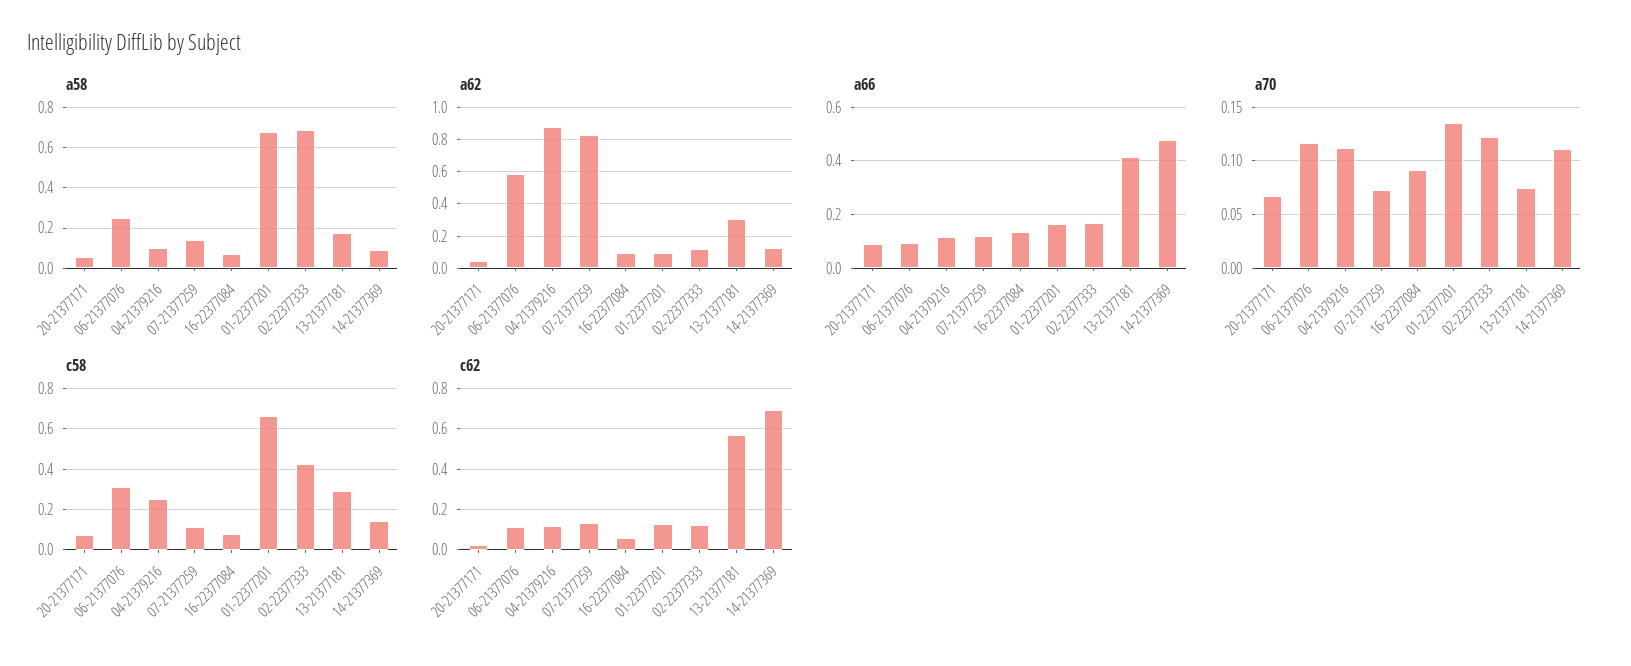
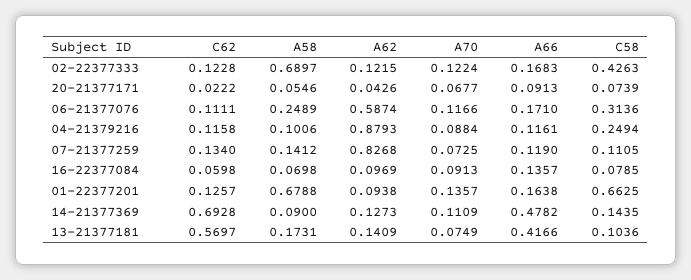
a62, 13-21377181: 0.3 -> 0.1409
a66, 06-21377076: 0.1 -> 0.171
a70, 04-21379216: 0.11 -> 0.0884
c58, 13-21377181: 0.3 -> 0.1036

